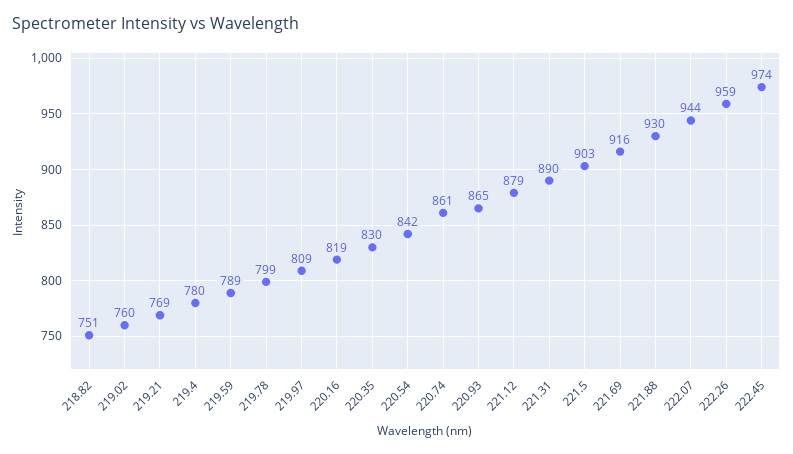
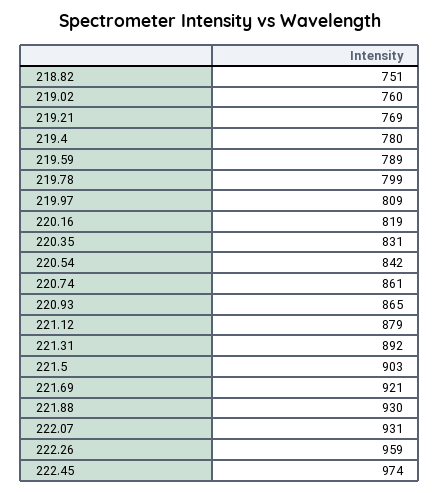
220.35: 830 -> 831
221.31: 890 -> 892
221.69: 916 -> 921
222.07: 944 -> 931

